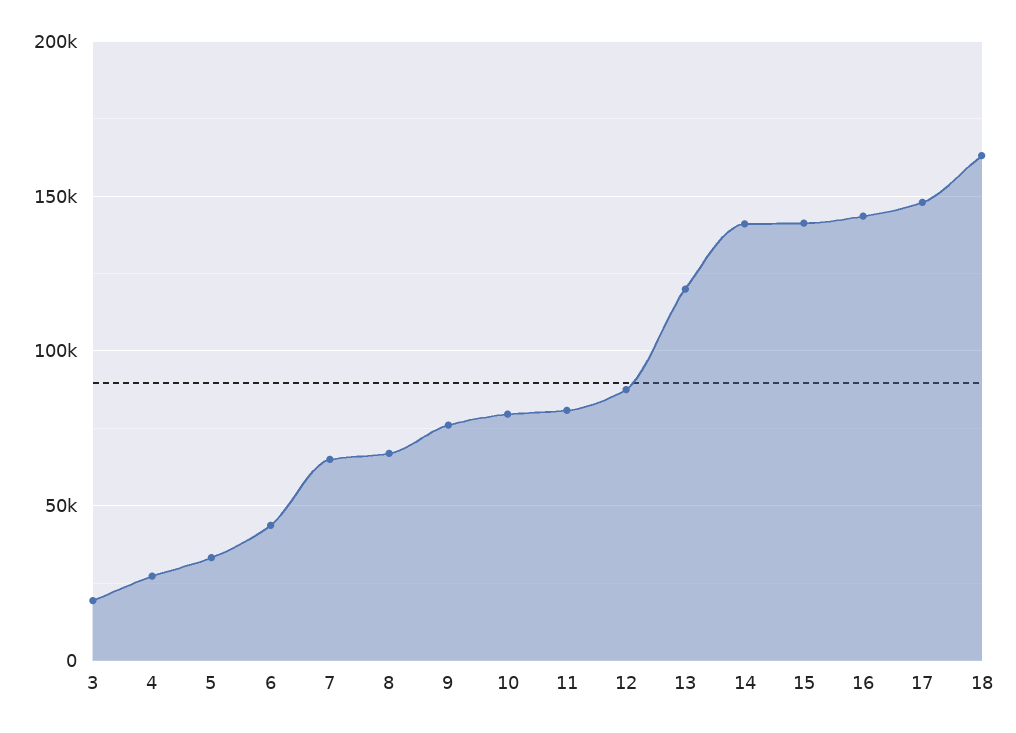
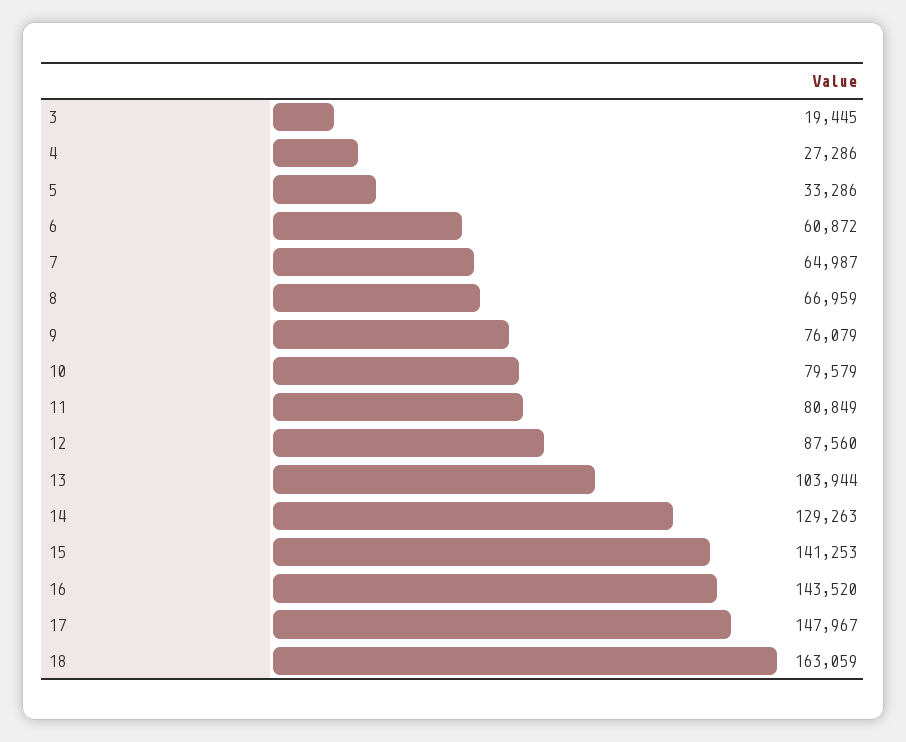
6: 45000 -> 60872
13: 120000 -> 103944
14: 140000 -> 129263

